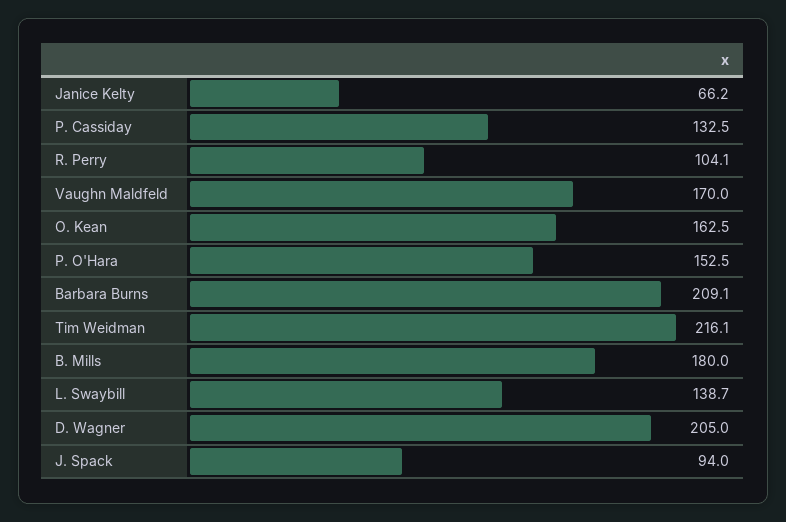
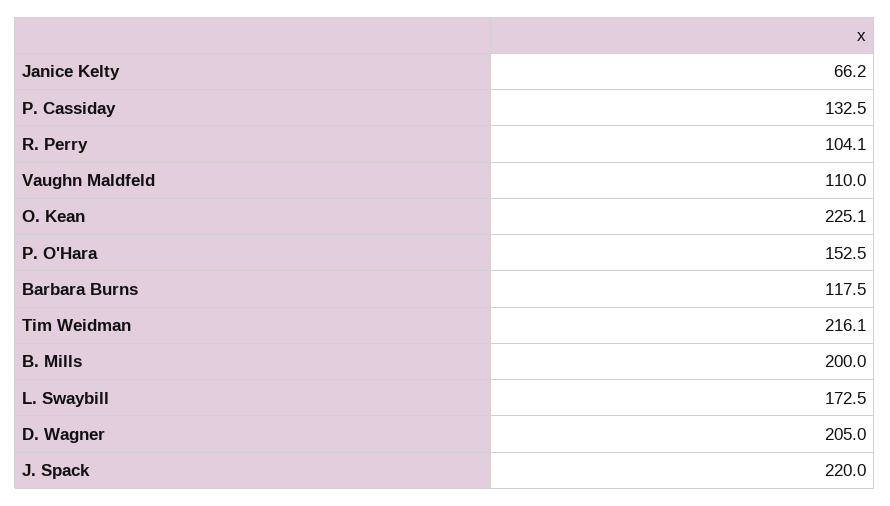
Vaughn Maldfeld: 170 -> 110
O. Kean: 162.5 -> 225.1
Barbara Burns: 209.1 -> 117.5
B. Mills: 180 -> 200
L. Swaybill: 138.7 -> 172.5
J. Spack: 94 -> 220

